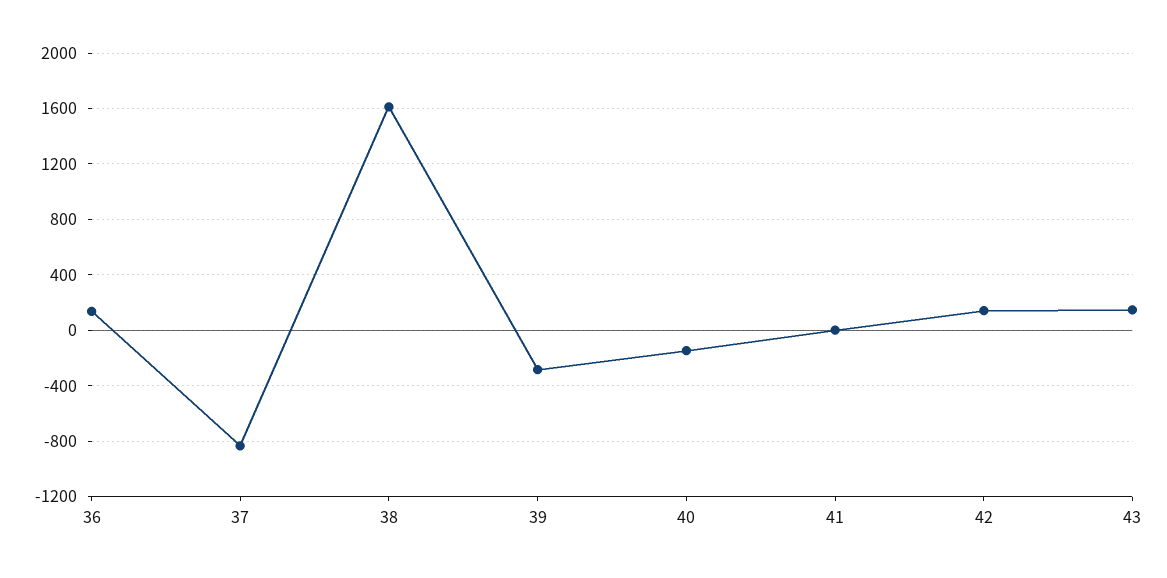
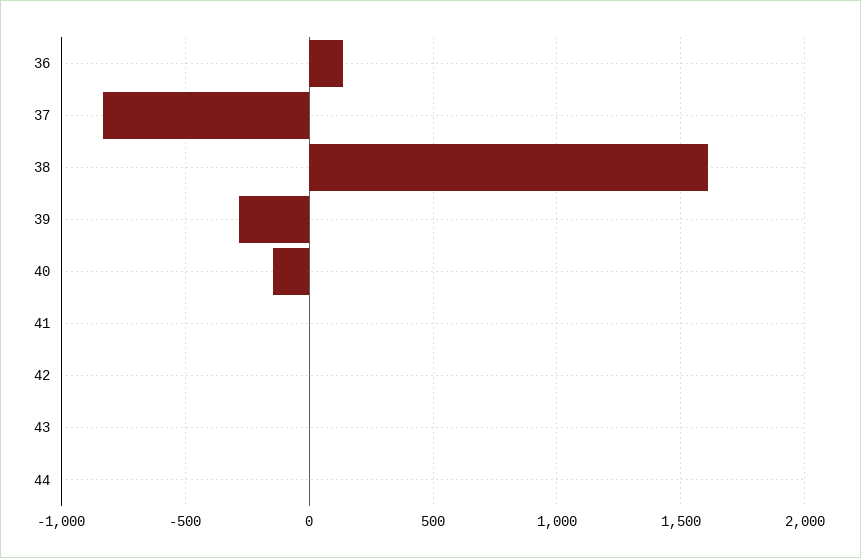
42: 150 -> 0
43: 150 -> 0
44: none -> 0

